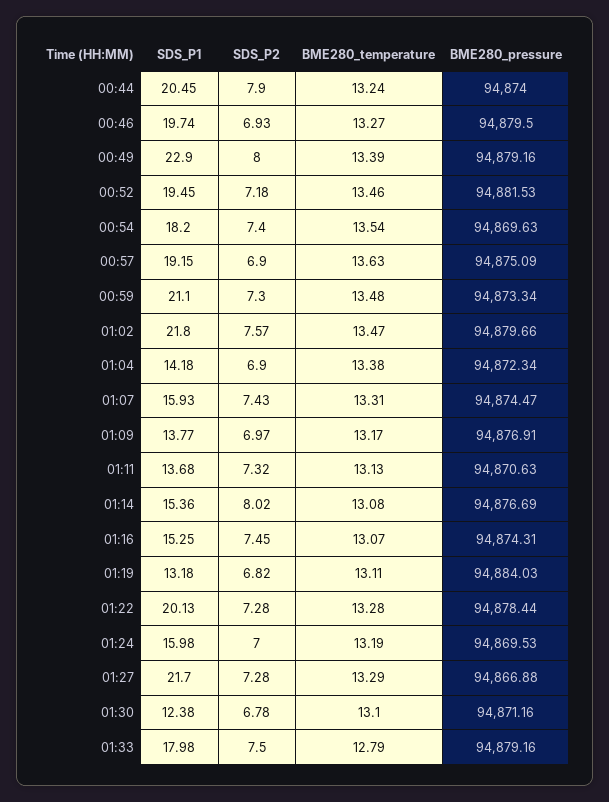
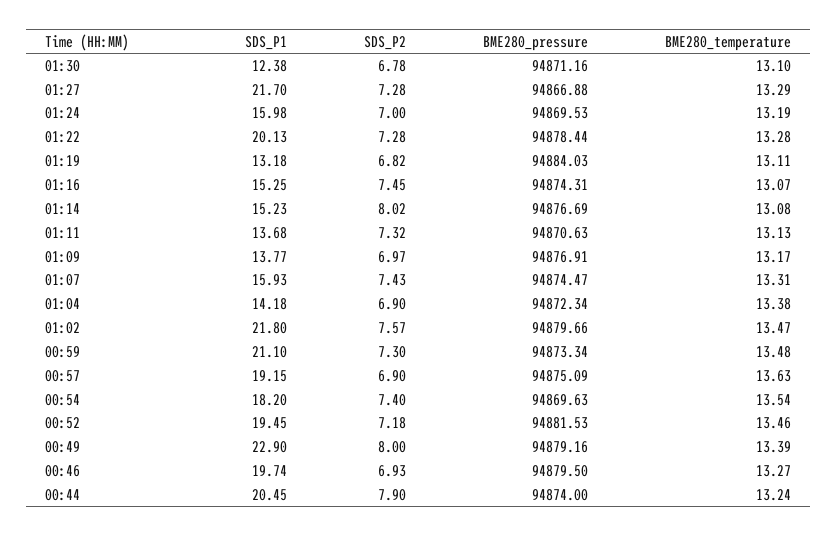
SDS_P1, 01:14: 15.36 -> 15.23
SDS_P1, 01:33: 17.98 -> none
SDS_P2, 01:33: 7.5 -> none
BME280_temperature, 01:33: 12.79 -> none
BME280_pressure, 01:33: 94879.16 -> none

